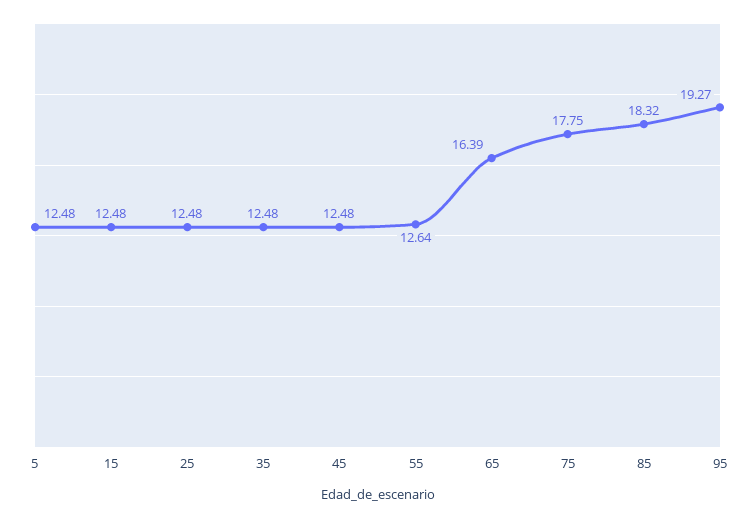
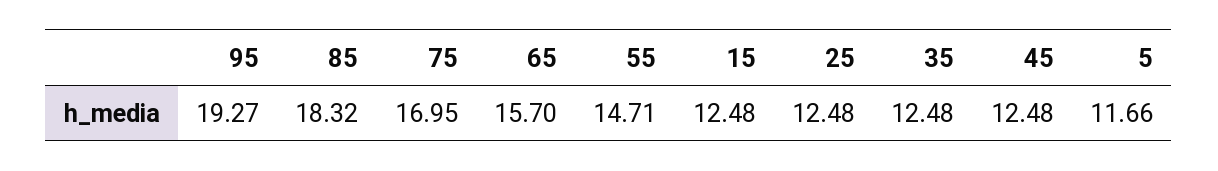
5: 12.48 -> 11.66
55: 12.64 -> 14.71
65: 16.39 -> 15.7
75: 17.75 -> 16.95

